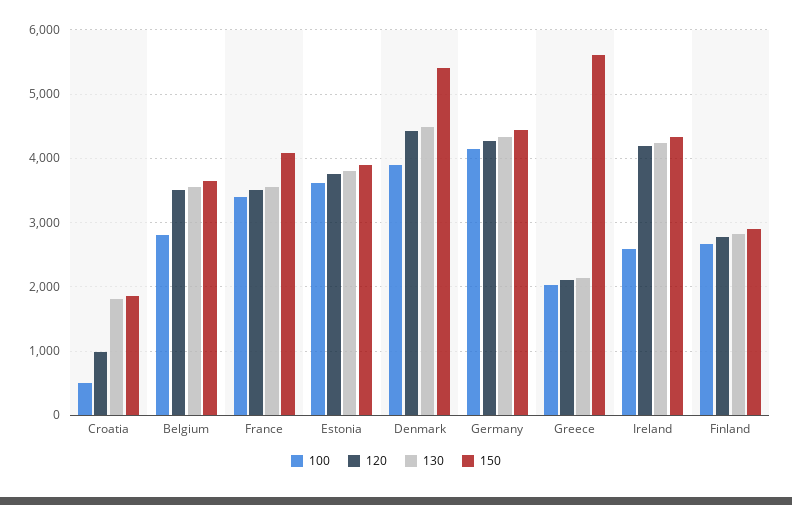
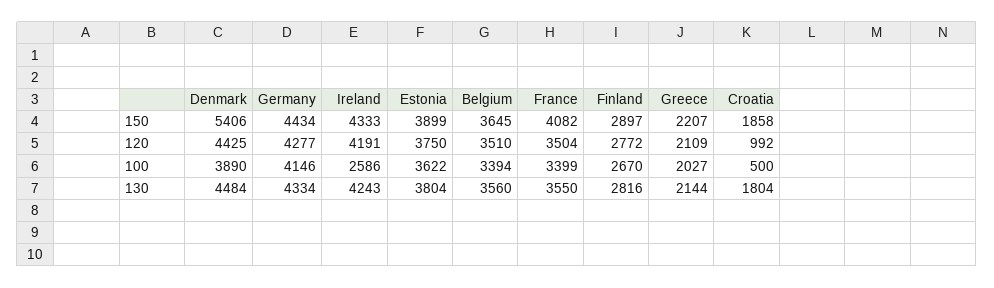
100, Belgium: 2800 -> 3394
150, Greece: 5600 -> 2207

